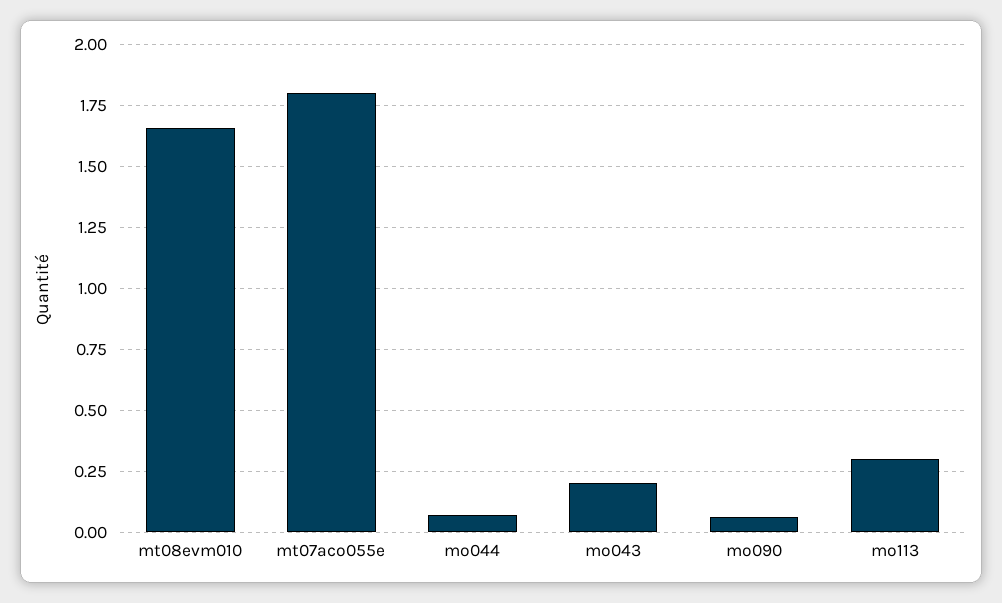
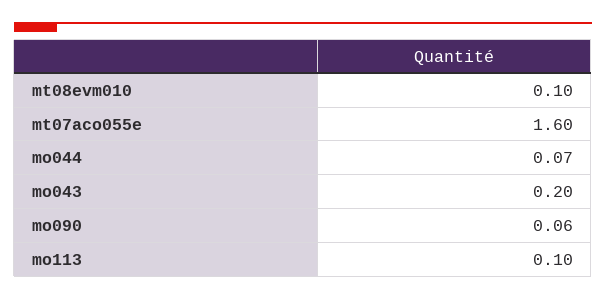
mt08evm010: 1.65 -> 0.1
mt07aco055e: 1.8 -> 1.6
mo113: 0.3 -> 0.1

